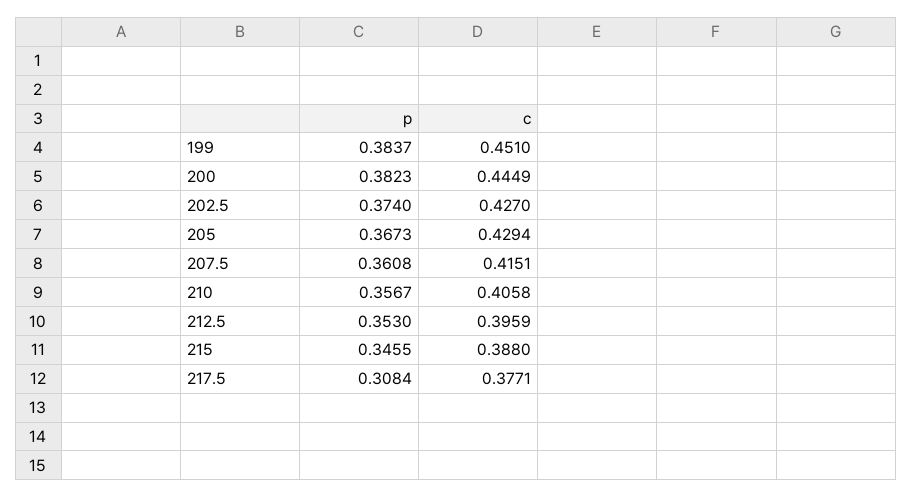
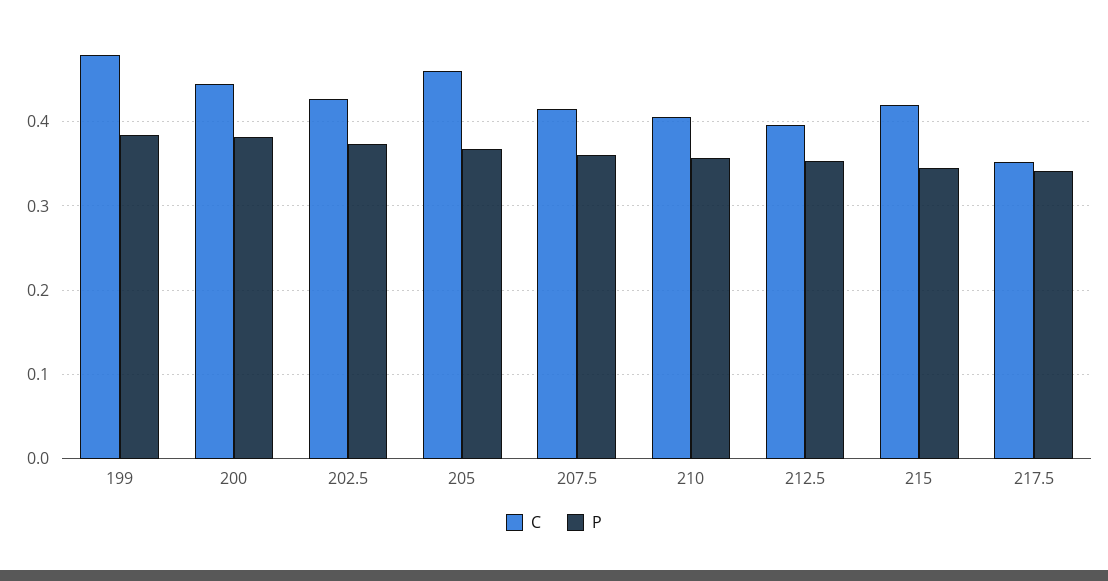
c, 199: 0.451 -> 0.48
c, 205: 0.4294 -> 0.46
c, 215: 0.388 -> 0.42
p, 217.5: 0.3084 -> 0.34
c, 217.5: 0.3771 -> 0.35

